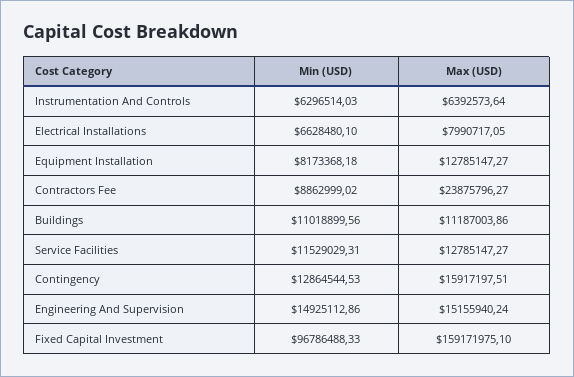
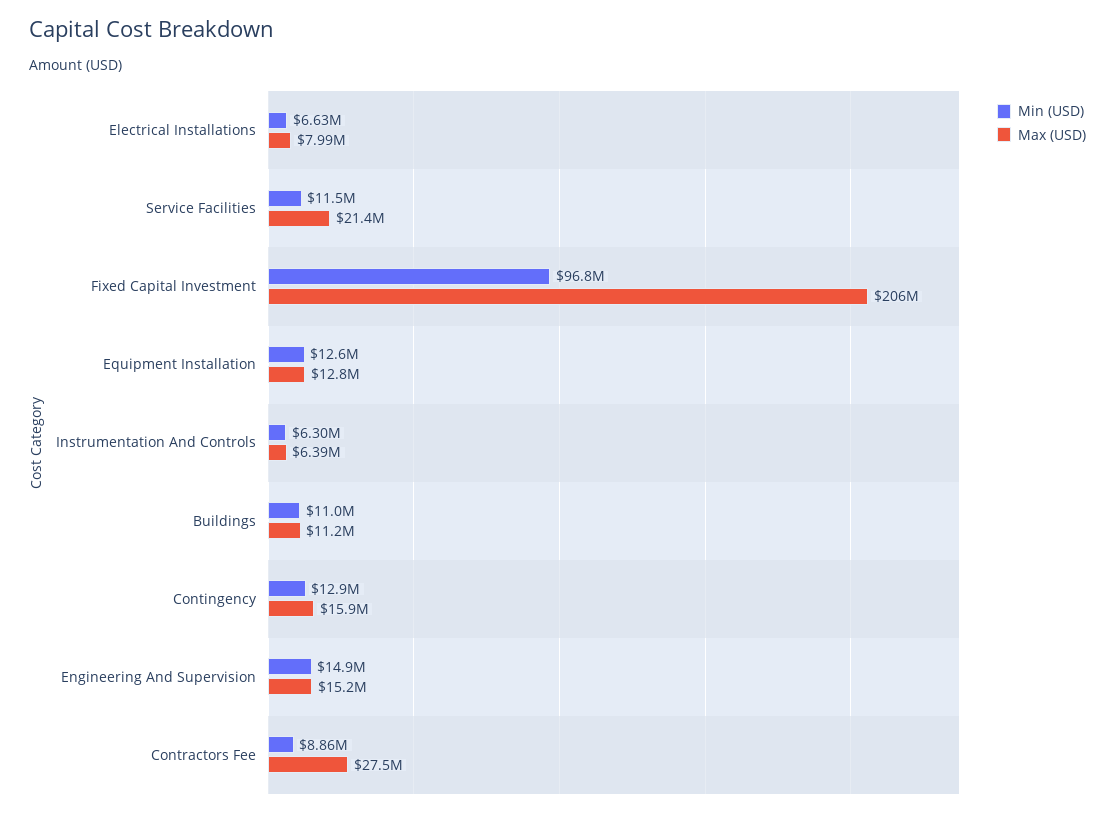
Min (USD), Equipment Installation: 8173368.18 -> 12600000
Max (USD), Contractors Fee: 23875796.27 -> 27500000
Max (USD), Service Facilities: 12785147.27 -> 21400000
Max (USD), Fixed Capital Investment: 159171975.1 -> 206000000

